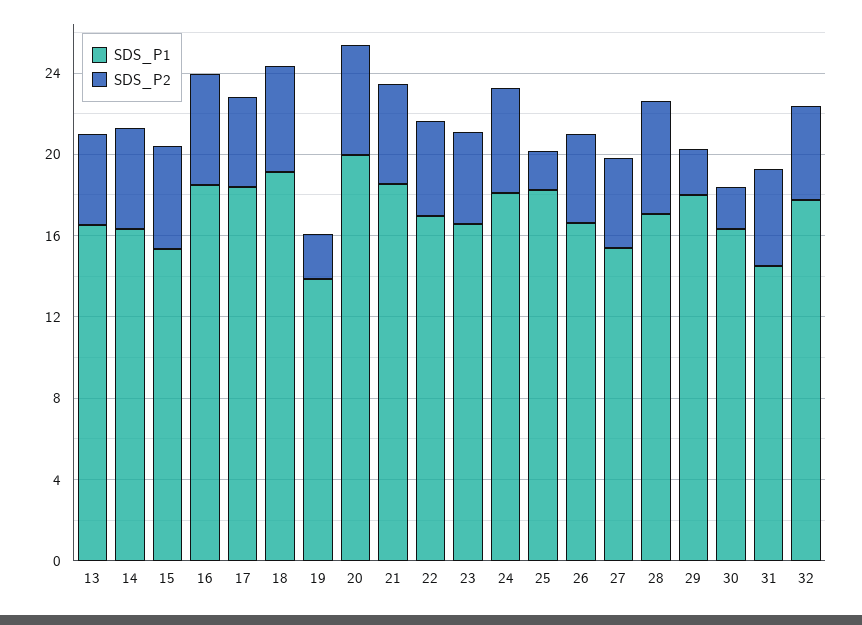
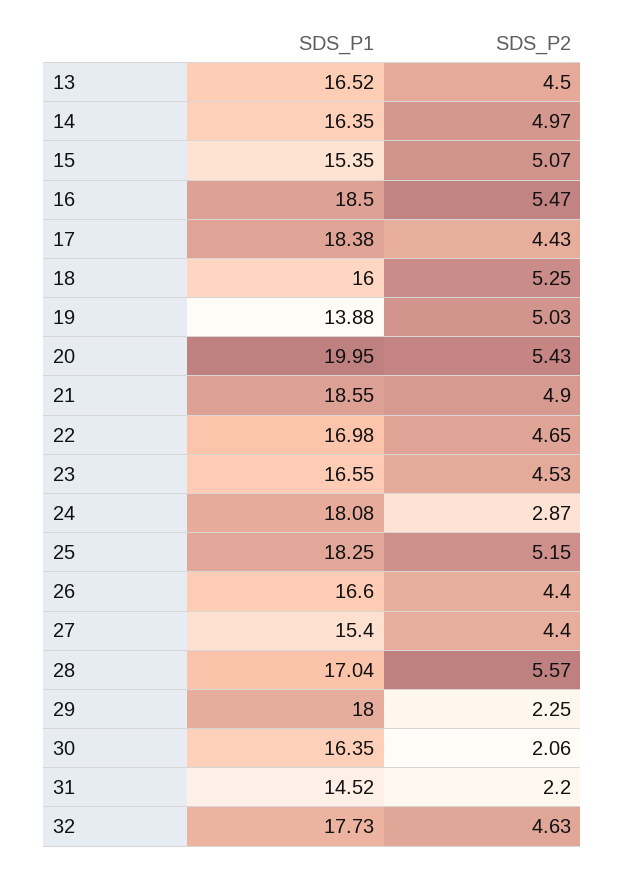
SDS_P1, 18: 19 -> 16
SDS_P2, 19: 2 -> 5.03
SDS_P2, 24: 5 -> 2.87
SDS_P2, 25: 2 -> 5.15
SDS_P2, 31: 5 -> 2.2

